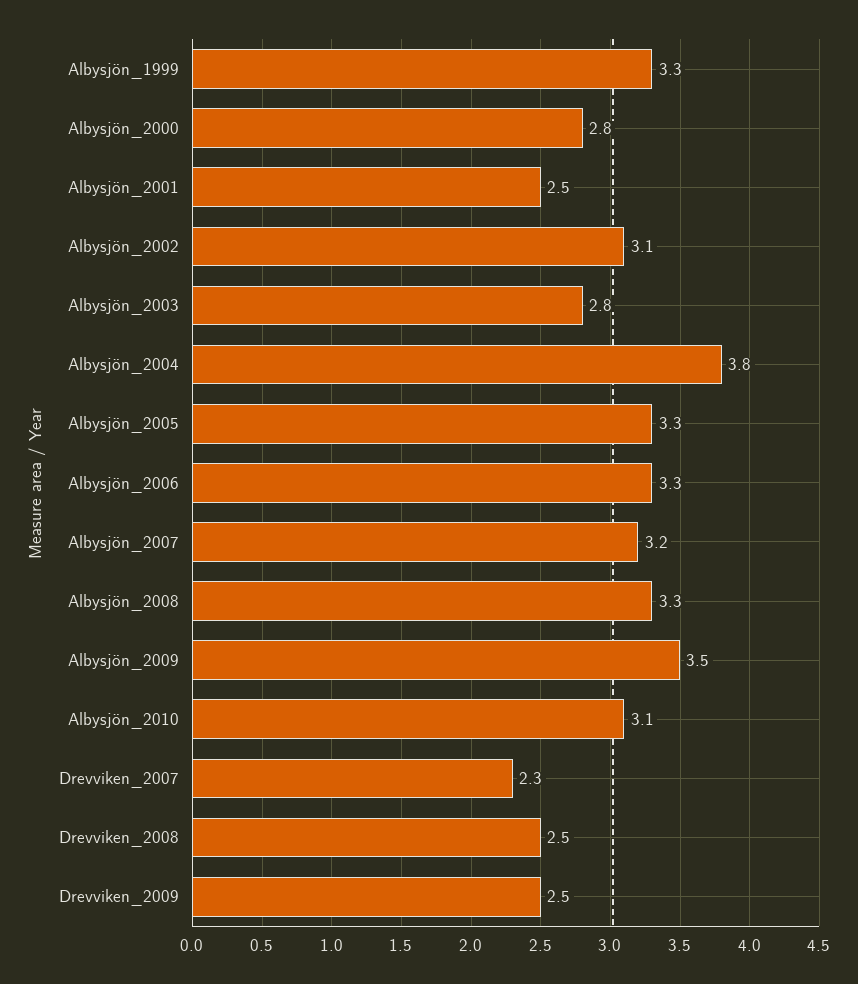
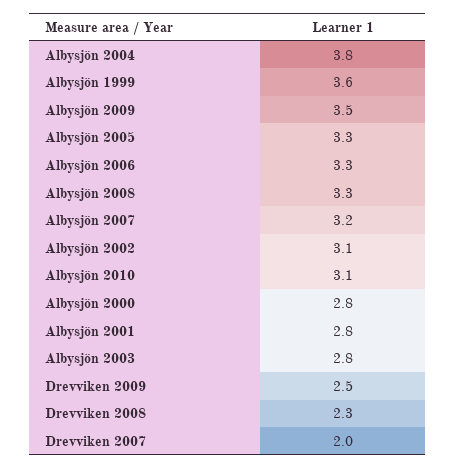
Albysjön_1999: 3.3 -> 3.6
Albysjön_2001: 2.5 -> 2.8
Drevviken_2007: 2.3 -> 2
Drevviken_2008: 2.5 -> 2.3

